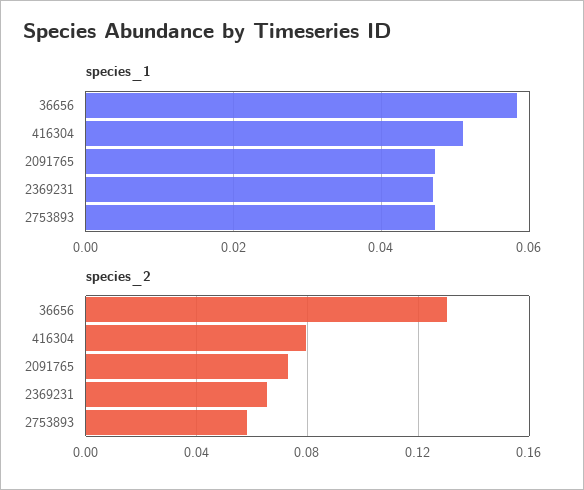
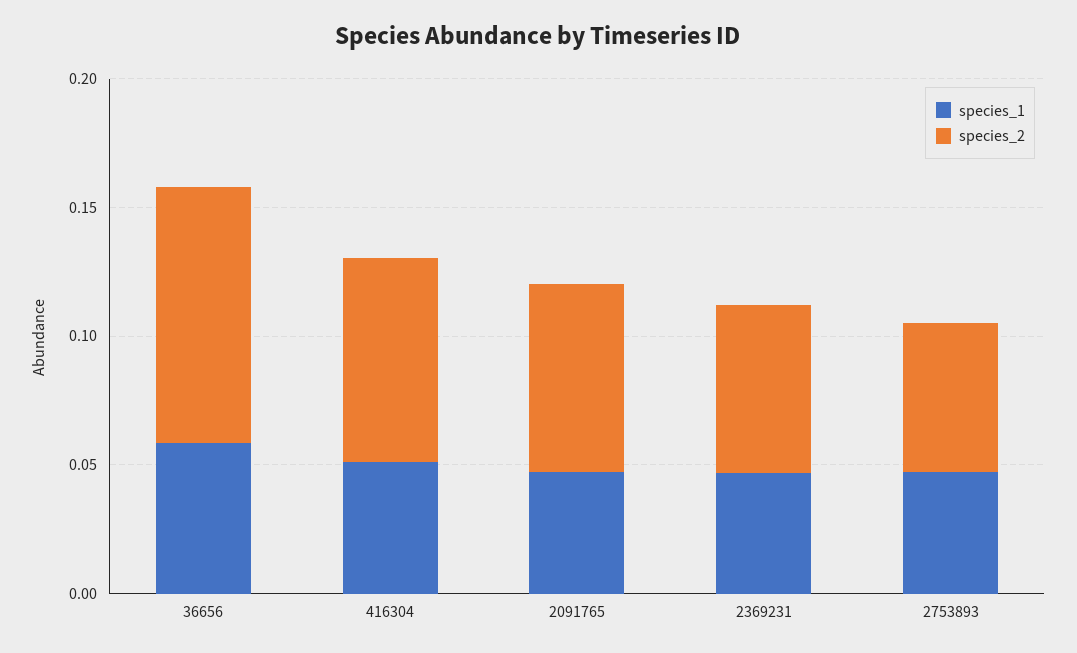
species_2, 36656: 0.13 -> 0.1

